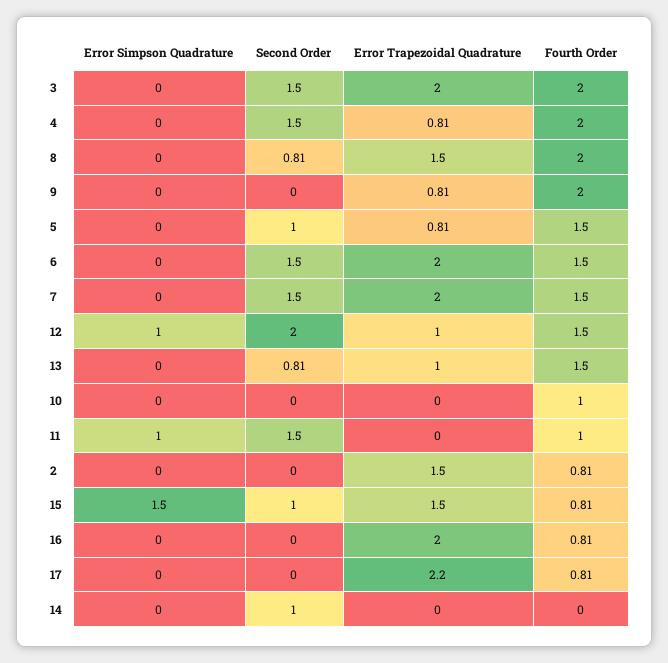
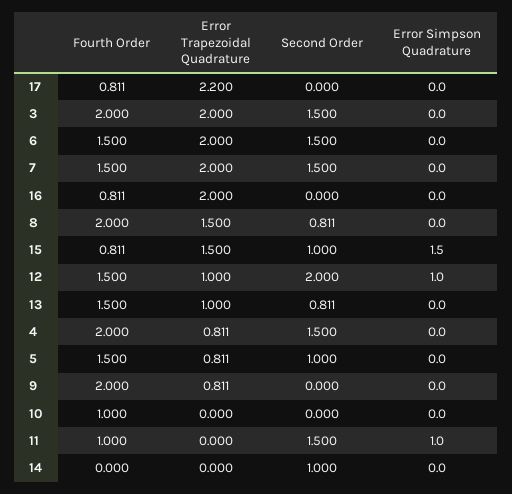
Error Simpson Quadrature, 2: 0 -> none
Second Order, 2: 0 -> none
Error Trapezoidal Quadrature, 2: 1.5 -> none
Fourth Order, 2: 0.81 -> none

